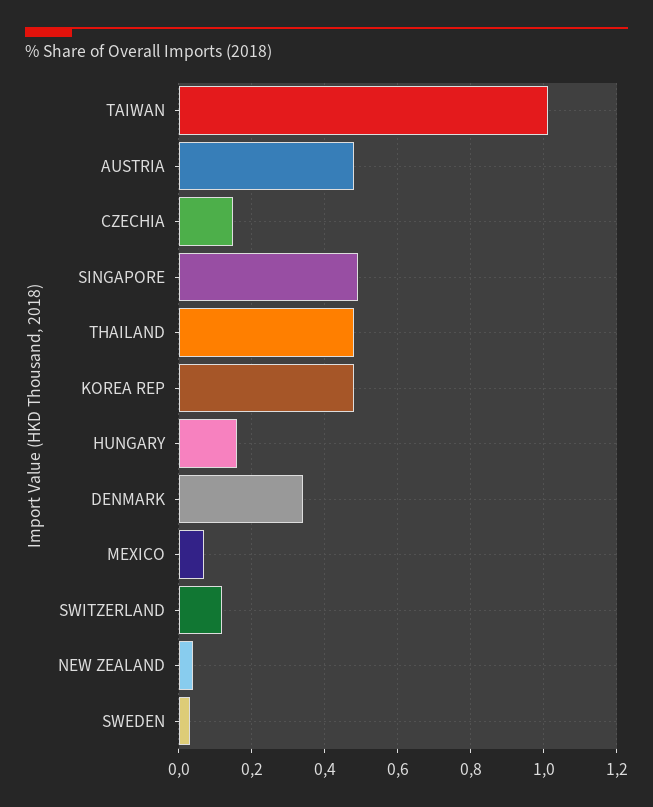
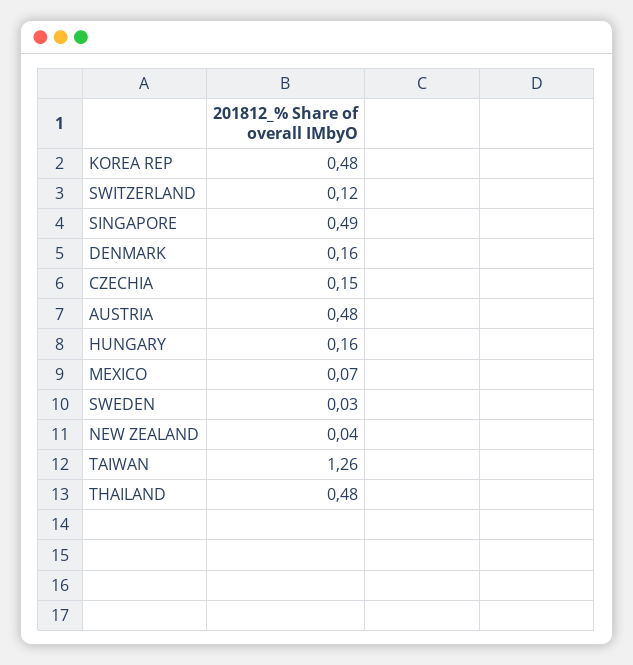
TAIWAN: 1 -> 1.26
DENMARK: 0.35 -> 0.16

